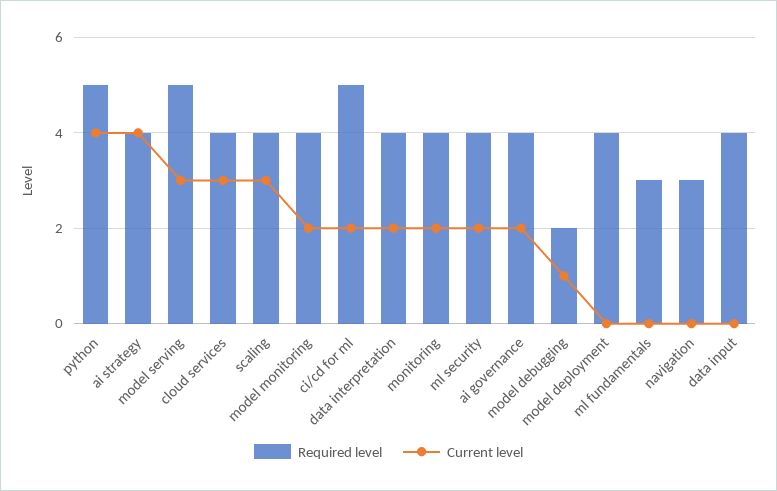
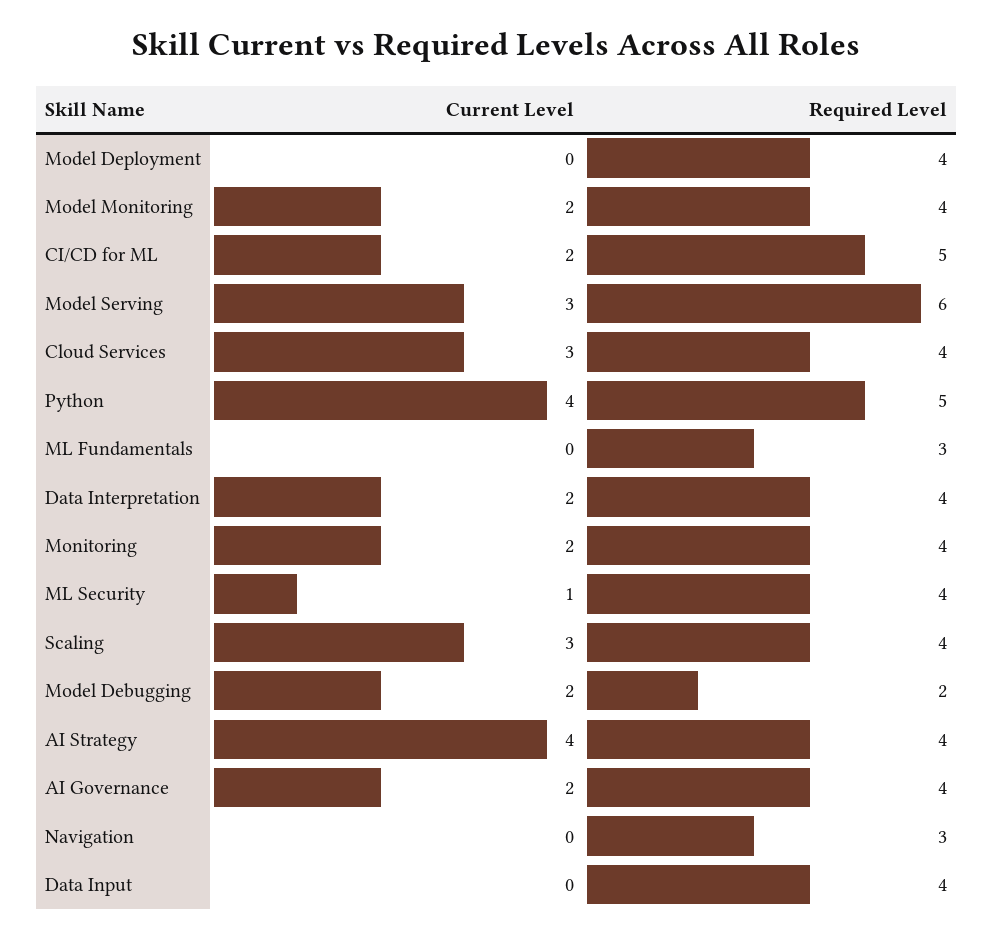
Required level, model serving: 5 -> 6
Current level, ml security: 2 -> 1
Current level, model debugging: 1 -> 2

